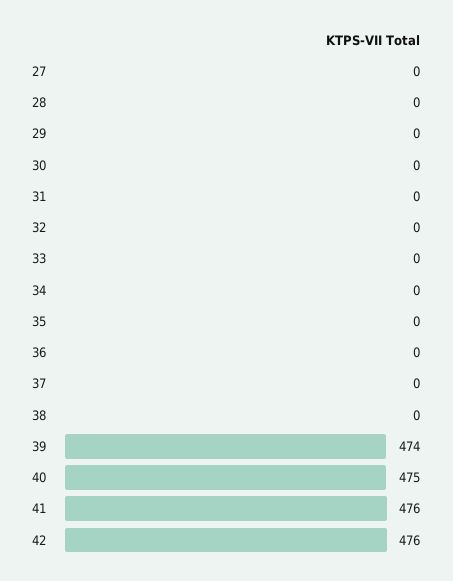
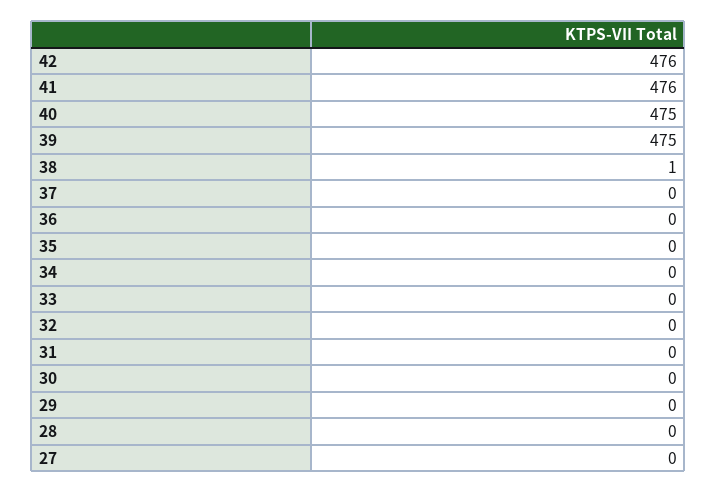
38: 0 -> 1
39: 474 -> 475

